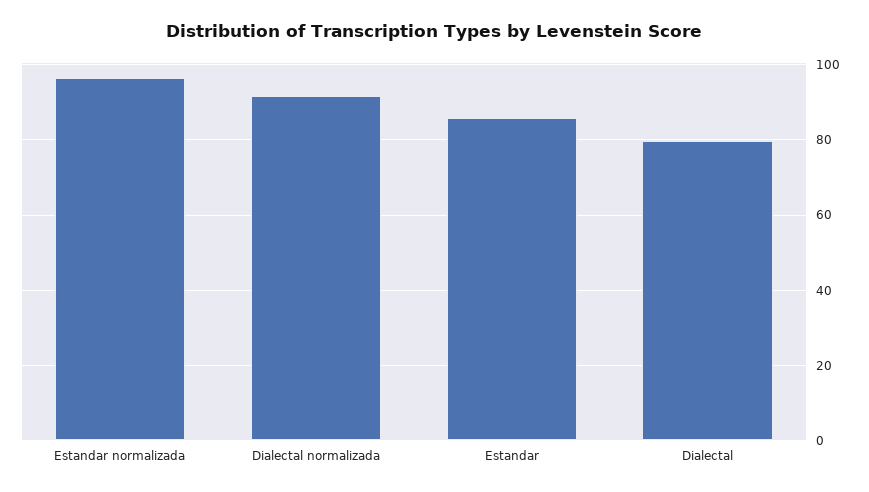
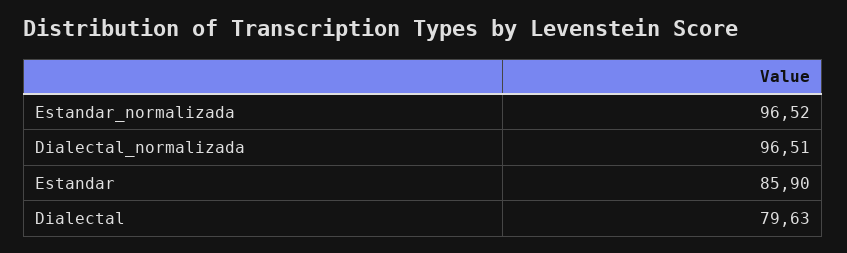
Dialectal normalizada: 92 -> 96.51

